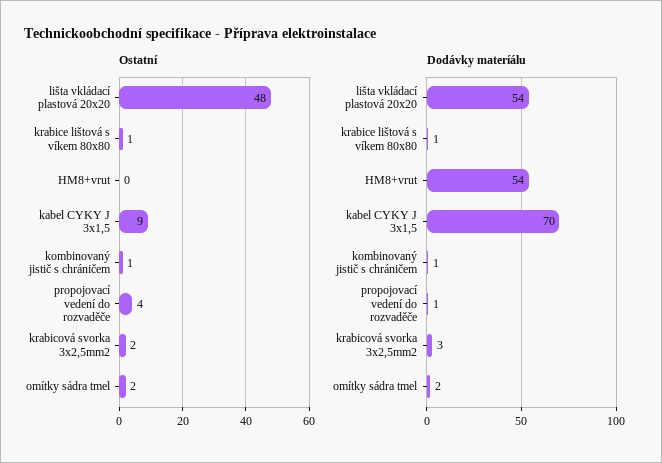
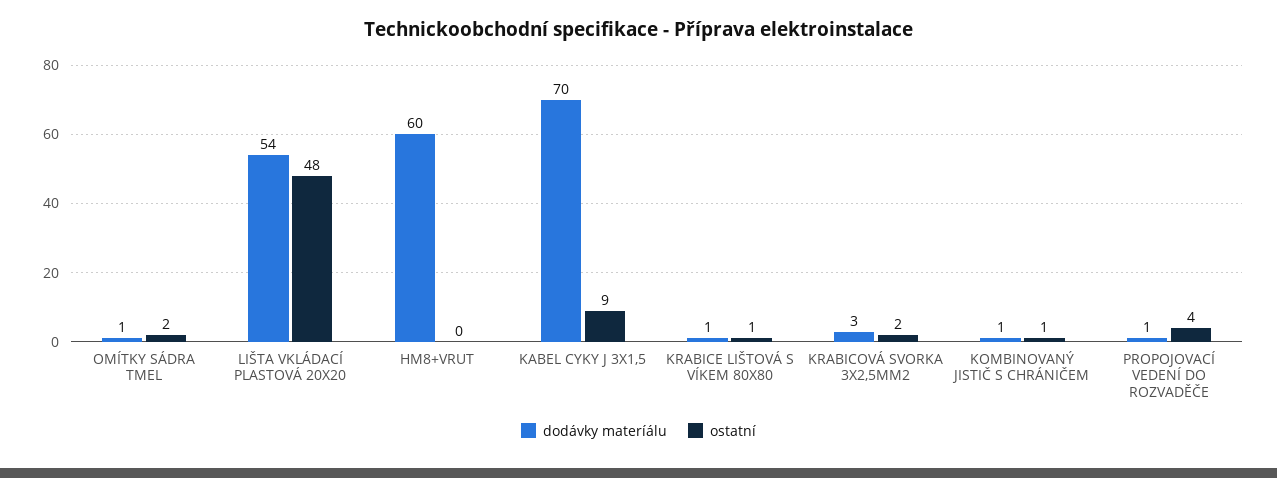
Dodávky materíálu, HM8+vrut: 54 -> 60
Dodávky materíálu, omítky sádra tmel: 2 -> 1

